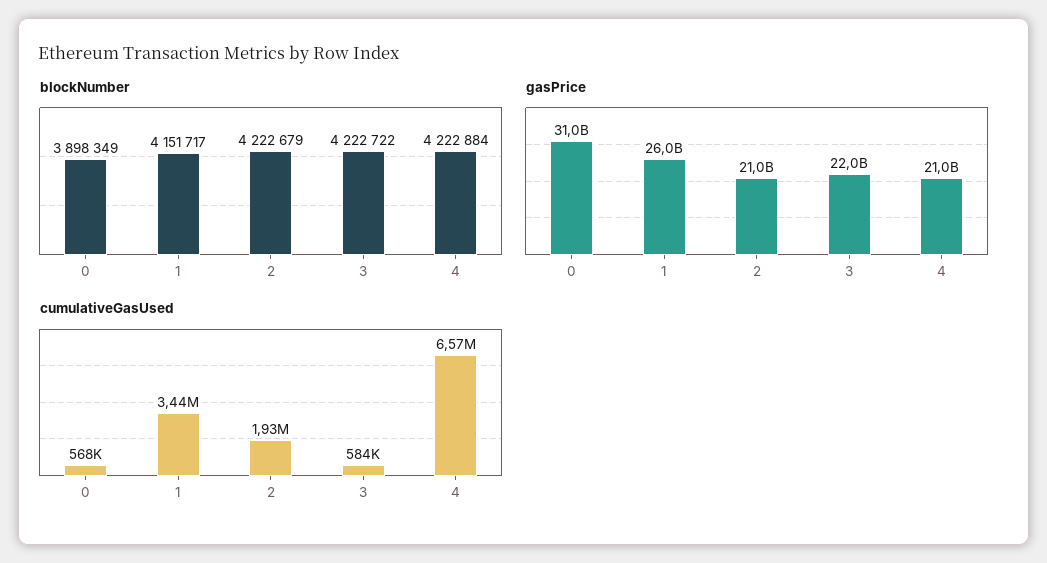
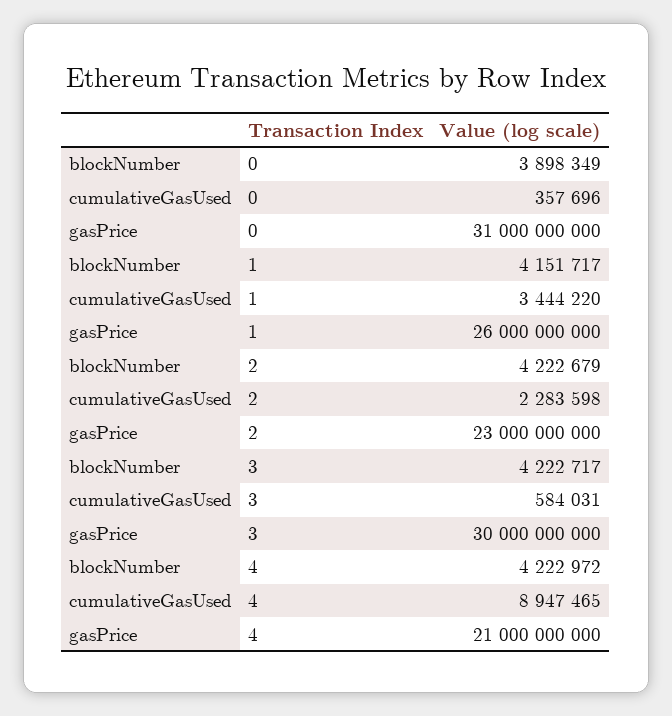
blockNumber, 3: 4222722 -> 4222717
blockNumber, 4: 4222884 -> 4222972
gasPrice, 2: 21000000000 -> 23000000000
gasPrice, 3: 22000000000 -> 30000000000
cumulativeGasUsed, 0: 568000 -> 357696
cumulativeGasUsed, 2: 1930000 -> 2283598
cumulativeGasUsed, 4: 6570000 -> 8947465

